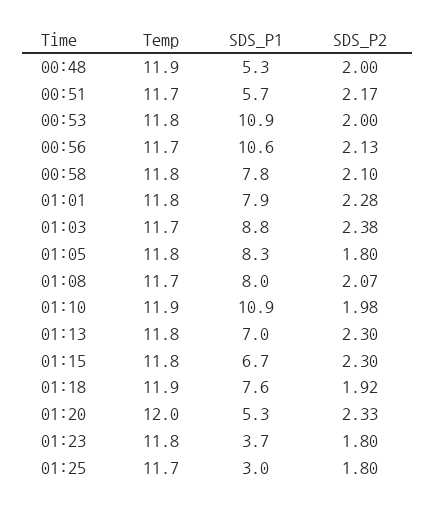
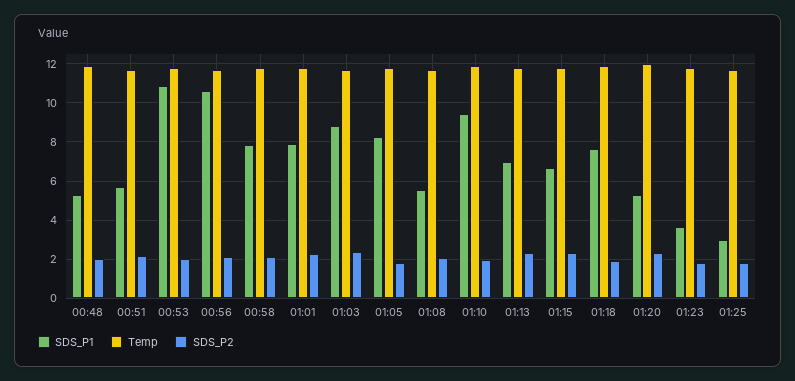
SDS_P1, 01:08: 8 -> 5.5
SDS_P1, 01:10: 10.9 -> 9.5

